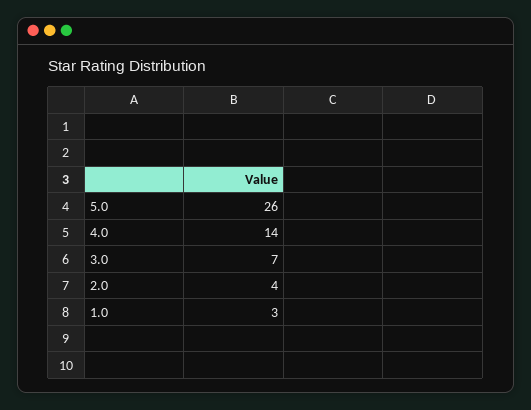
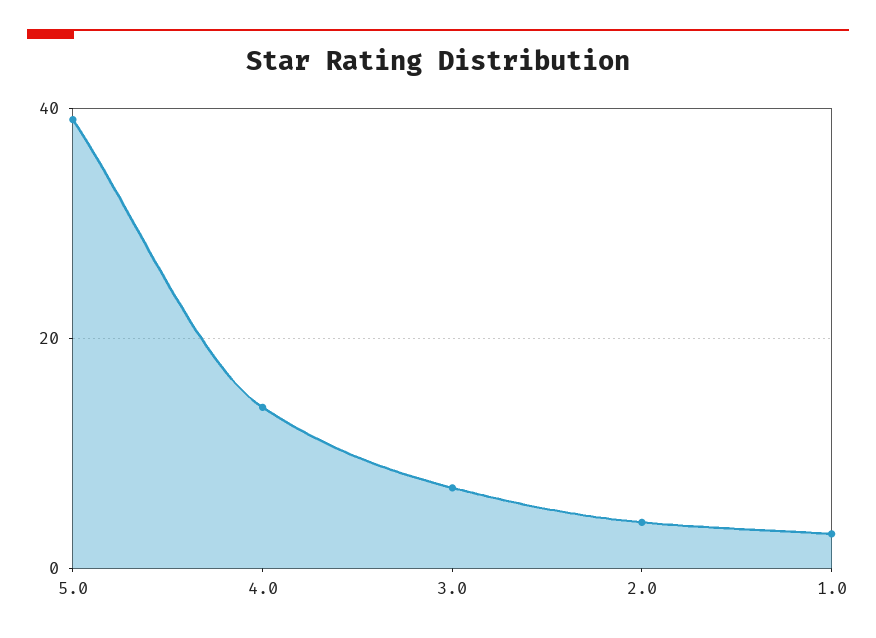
5.0: 26 -> 40

